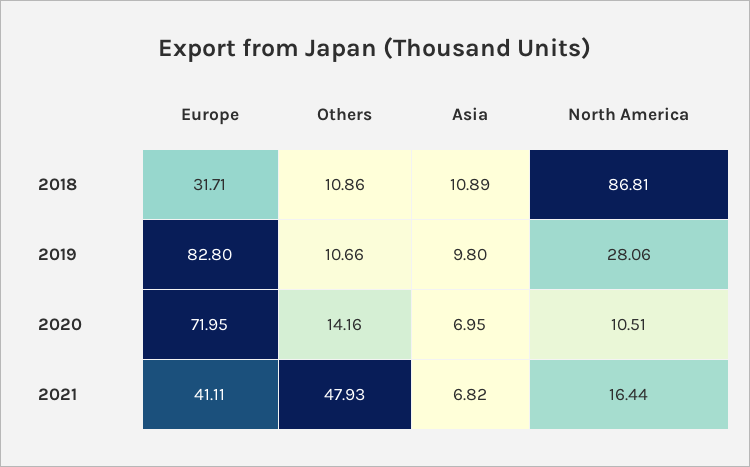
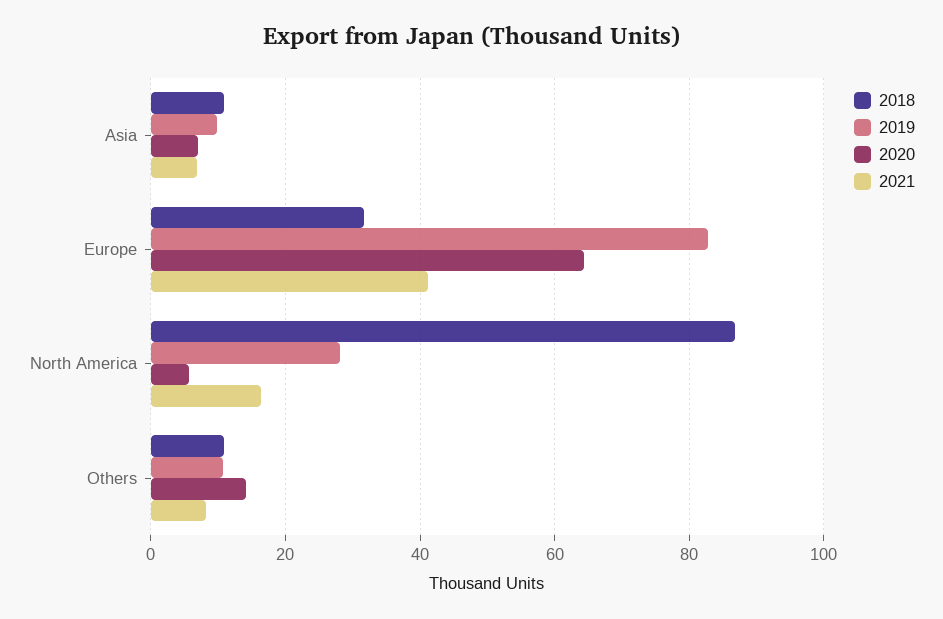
2020, Europe: 71.95 -> 64
2020, North America: 10.51 -> 6
2021, Others: 47.93 -> 8

